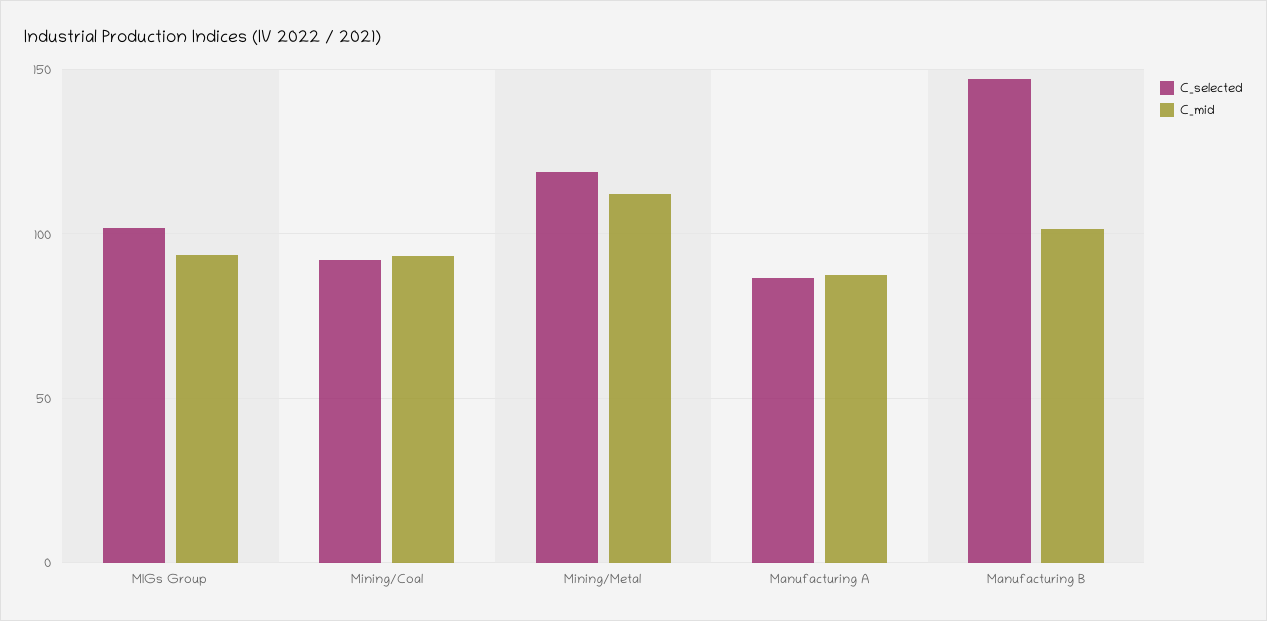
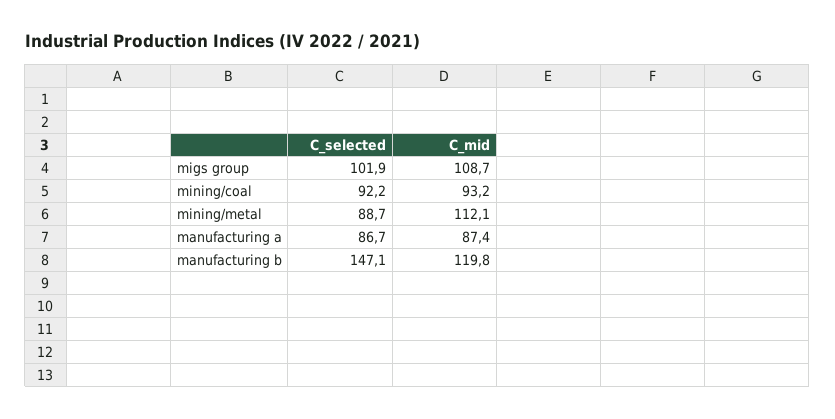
C_mid, MIGs Group: 95 -> 108.7
C_selected, Mining/Metal: 120 -> 88.7
C_mid, Manufacturing B: 100 -> 119.8

